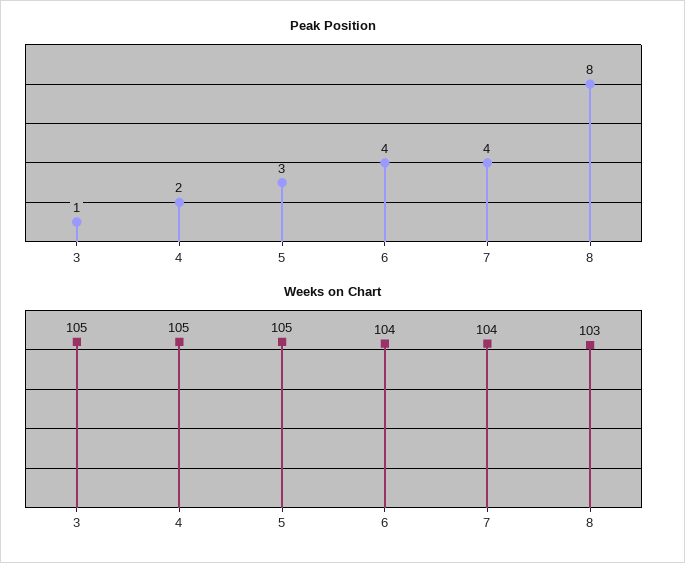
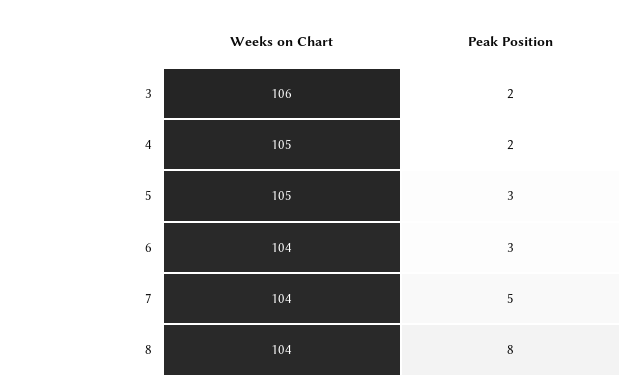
Peak Position, 3: 1 -> 2
Peak Position, 6: 4 -> 3
Peak Position, 7: 4 -> 5
Weeks on Chart, 3: 105 -> 106
Weeks on Chart, 8: 103 -> 104

